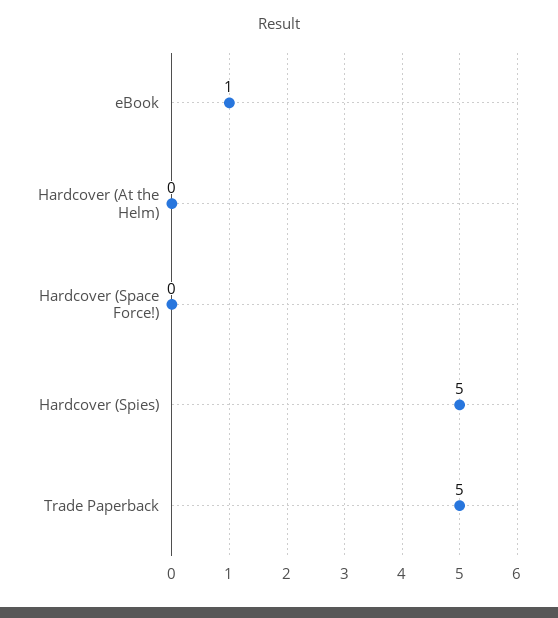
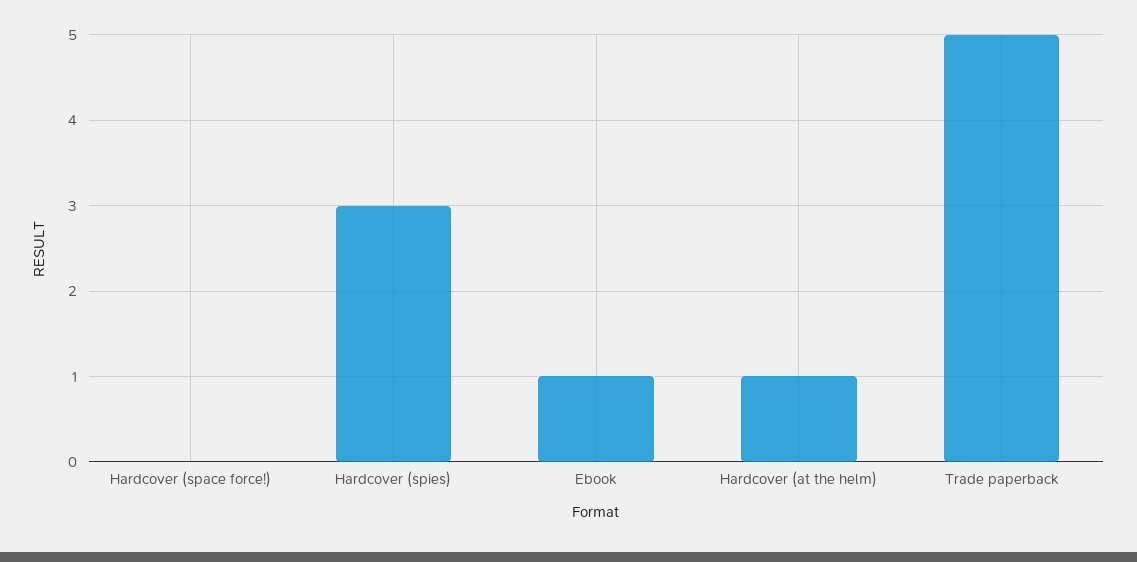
Hardcover (At the Helm): 0 -> 1
Hardcover (Spies): 5 -> 3

